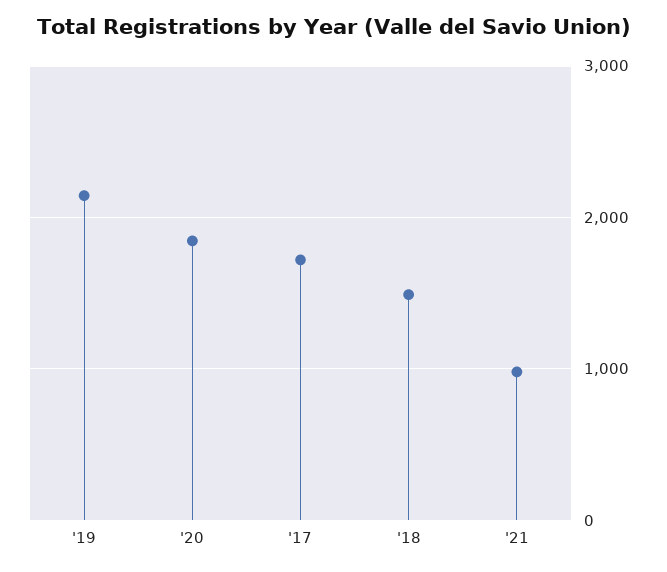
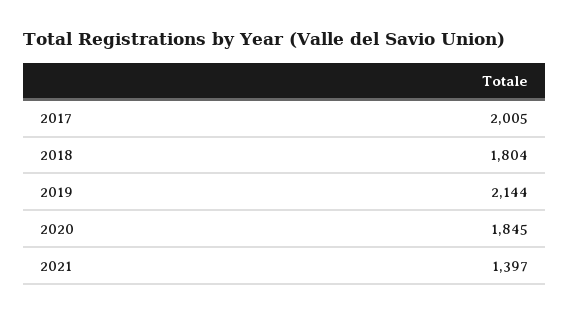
'17: 1700 -> 2005
'18: 1500 -> 1804
'21: 1000 -> 1397

